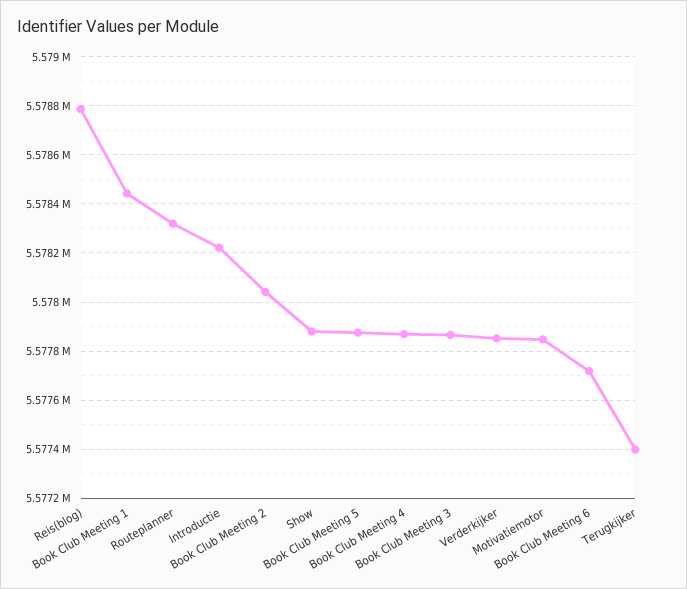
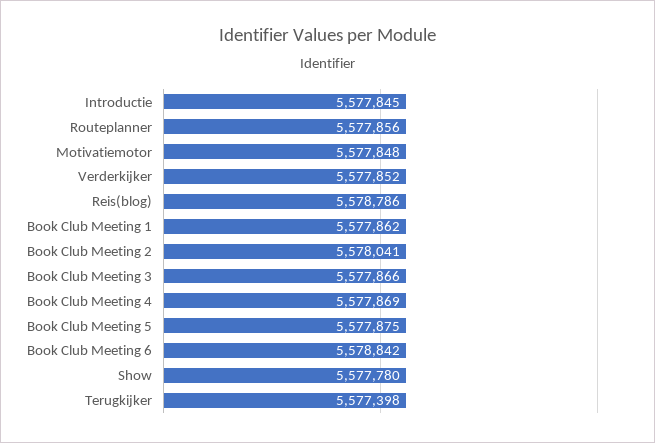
Book Club Meeting 1: 5578450 -> 5577862
Routeplanner: 5578325 -> 5577856
Introductie: 5578225 -> 5577845
Show: 5577875 -> 5577780
Book Club Meeting 6: 5577725 -> 5578842

